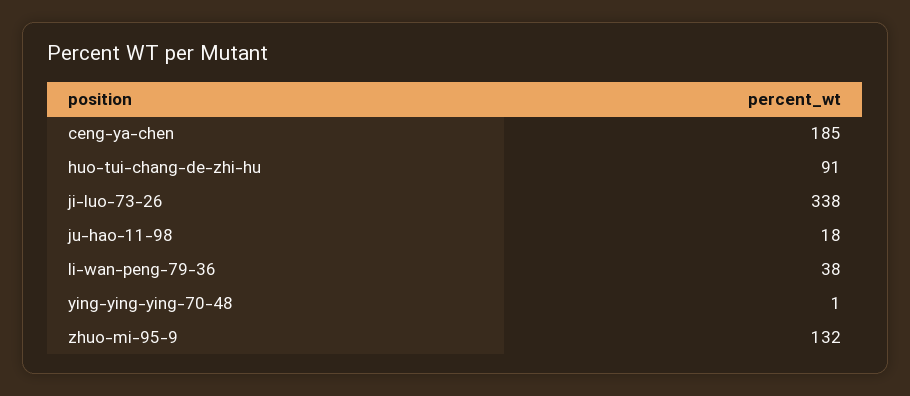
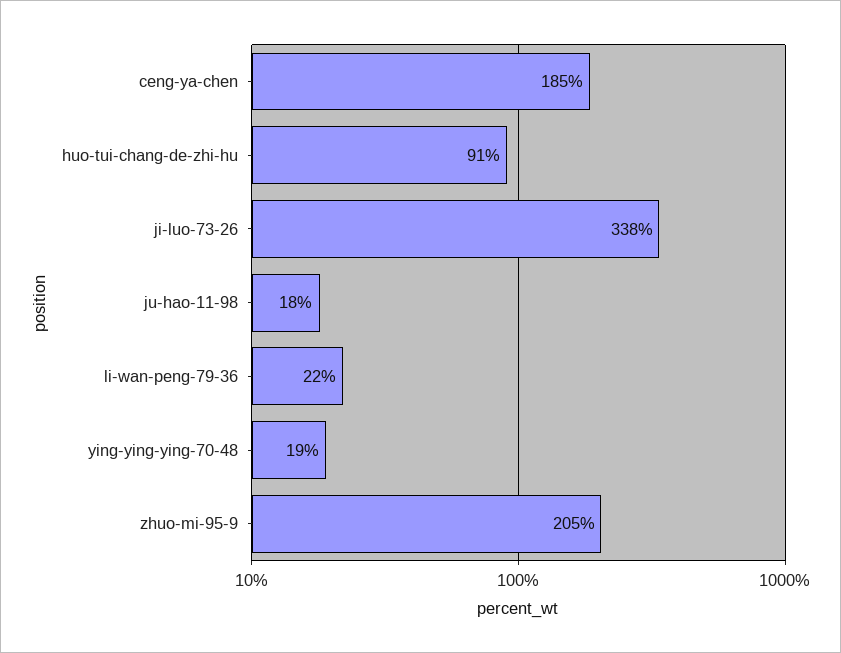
li-wan-peng-79-36: 38 -> 22
ying-ying-ying-70-48: 1 -> 19
zhuo-mi-95-9: 132 -> 205

